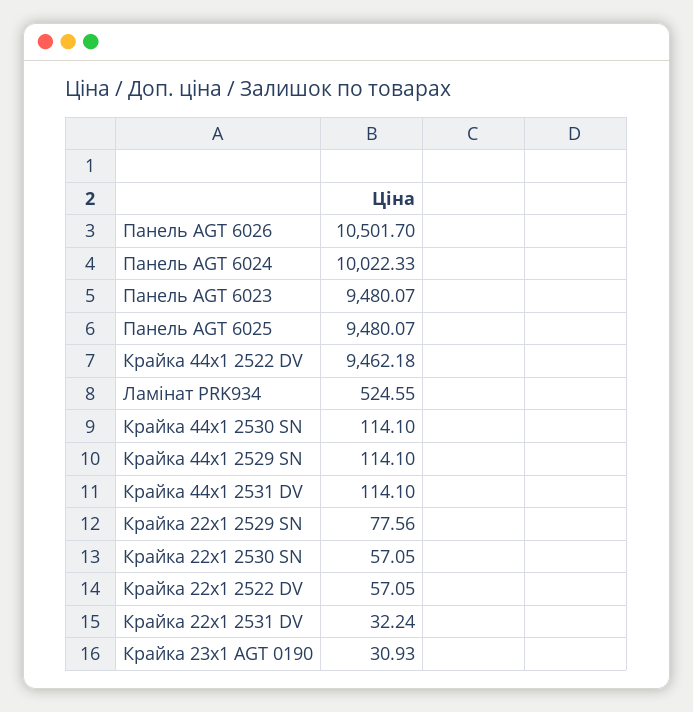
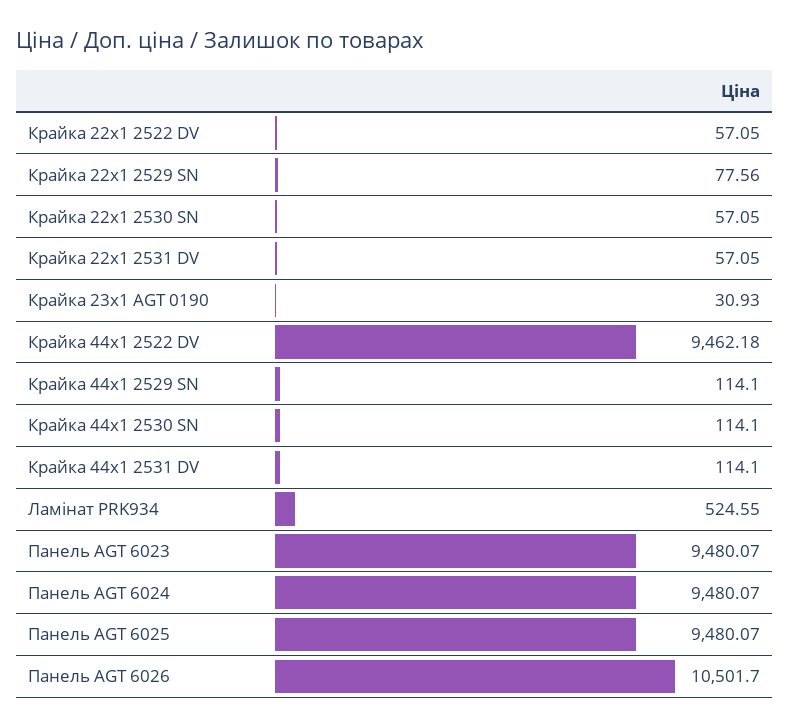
Панель AGT 6024: 10022.33 -> 9480.07
Крайка 22x1 2531 DV: 32.24 -> 57.05

